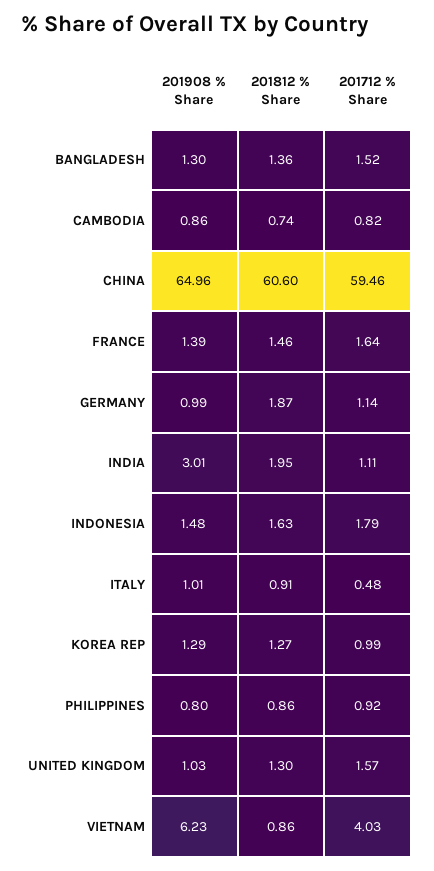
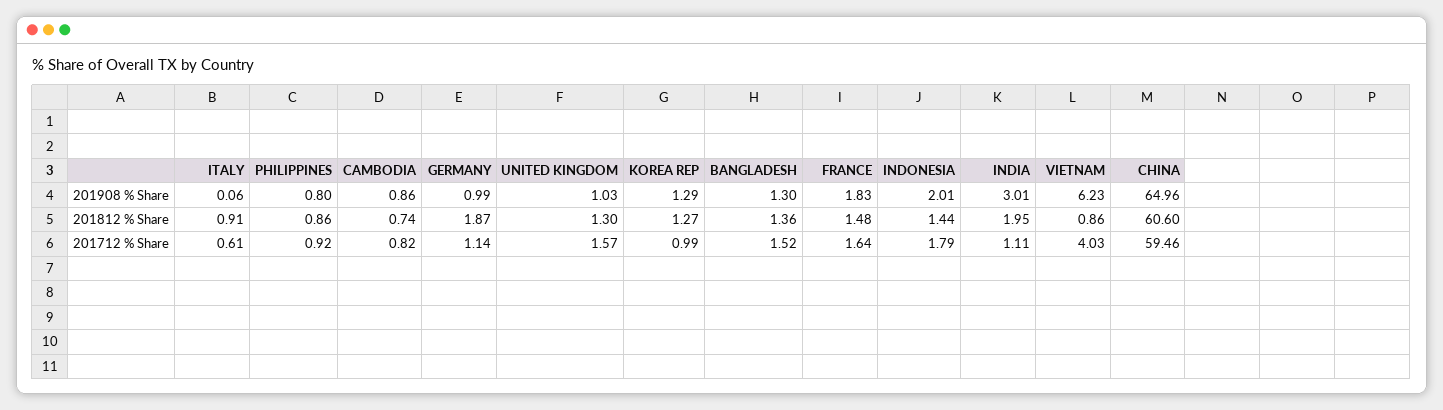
201908 % Share, FRANCE: 1.39 -> 1.83
201812 % Share, FRANCE: 1.46 -> 1.48
201908 % Share, INDONESIA: 1.48 -> 2.01
201812 % Share, INDONESIA: 1.63 -> 1.44
201908 % Share, ITALY: 1.01 -> 0.06
201712 % Share, ITALY: 0.48 -> 0.61

